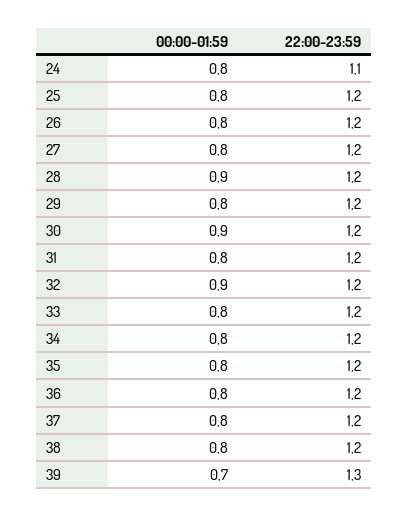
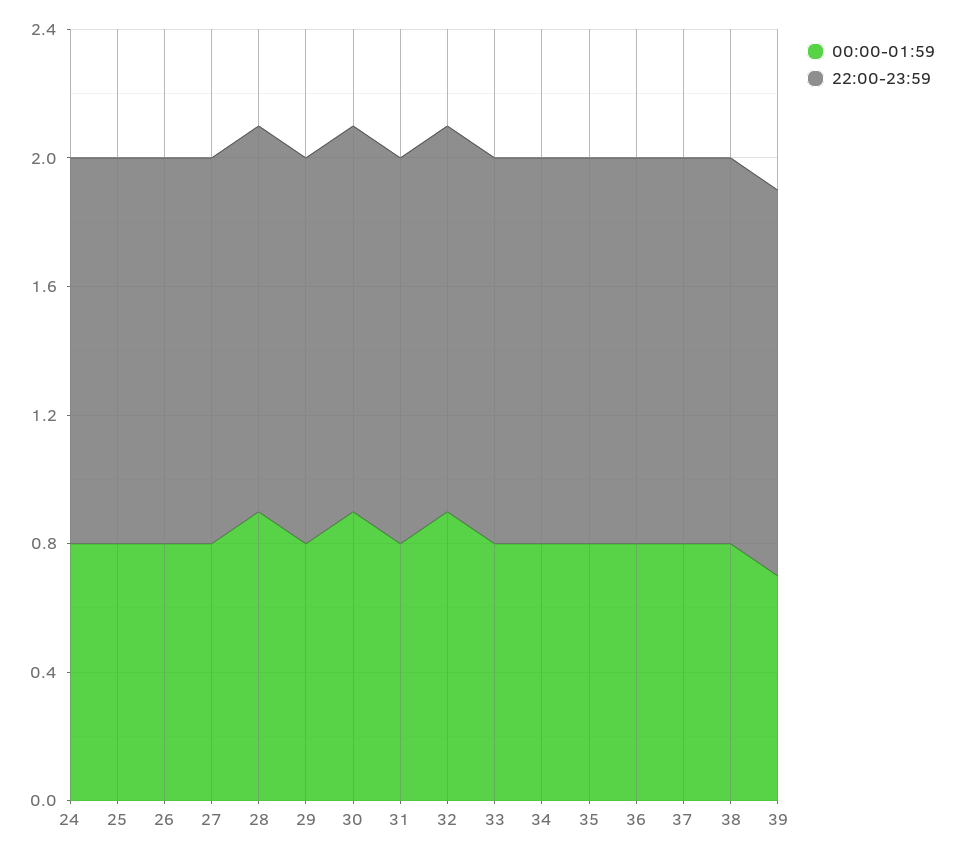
22:00-23:59, 24: 1.1 -> 1.2
22:00-23:59, 39: 1.3 -> 1.2

